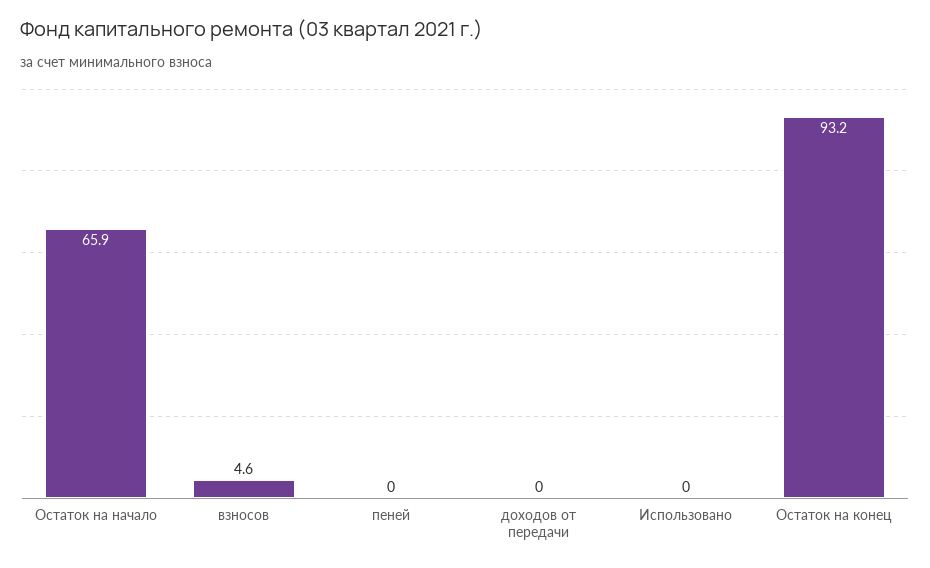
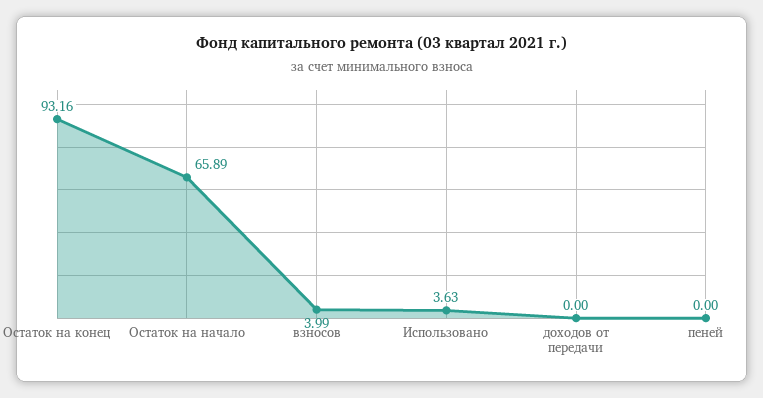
взносов: 4.6 -> 3.99
Использовано: 0 -> 3.63

